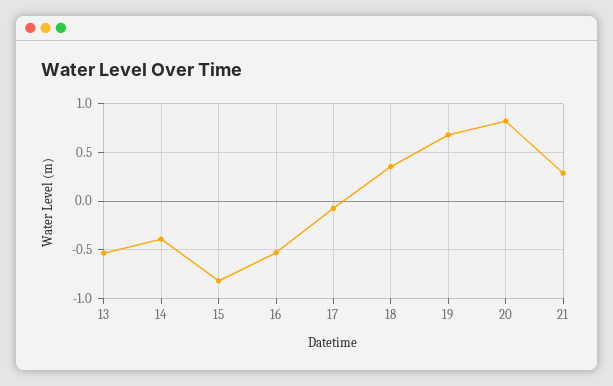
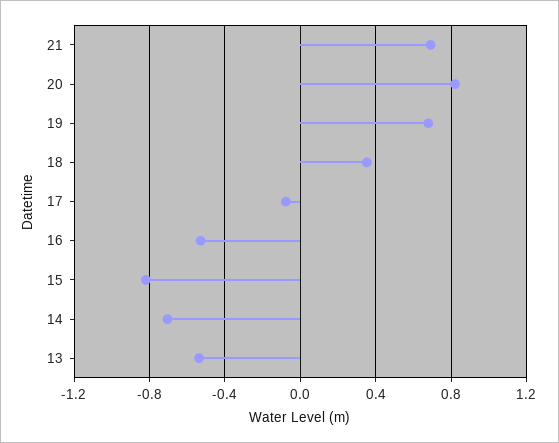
14: -0.4 -> -0.7
21: 0.3 -> 0.7

